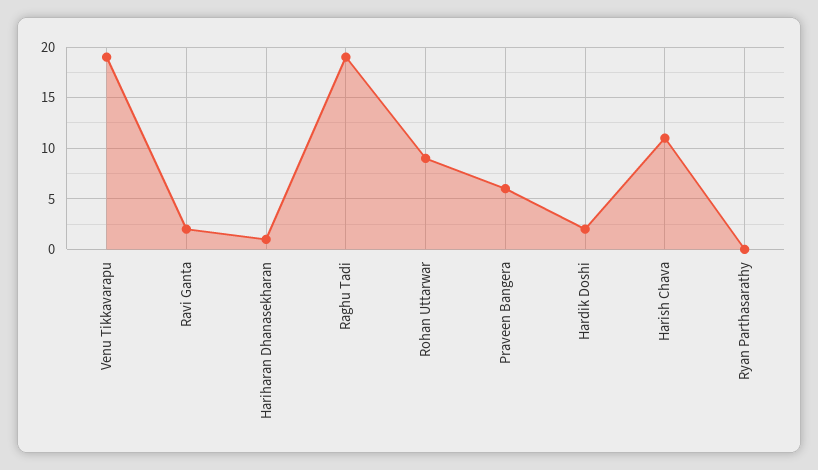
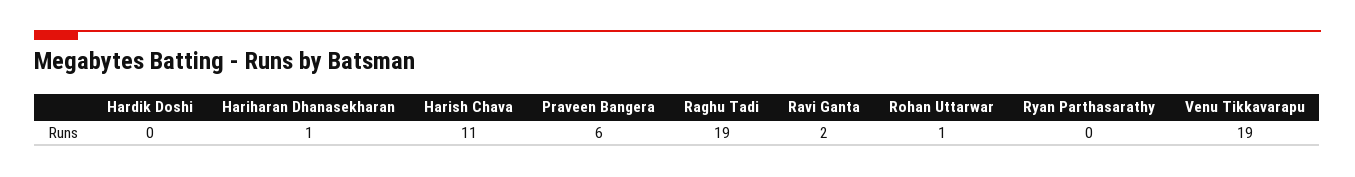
Rohan Uttarwar: 9 -> 1
Hardik Doshi: 2 -> 0

